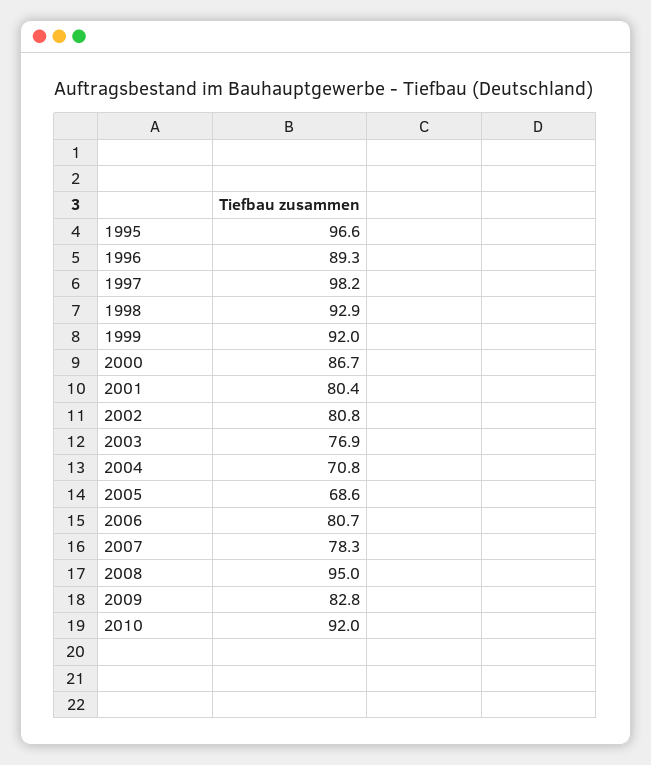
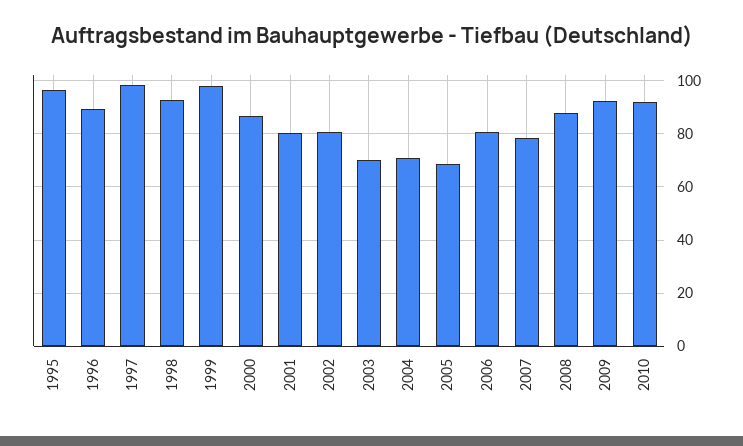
1999: 92 -> 97.5
2003: 76.9 -> 70
2008: 95 -> 87.5
2009: 82.8 -> 92.5

